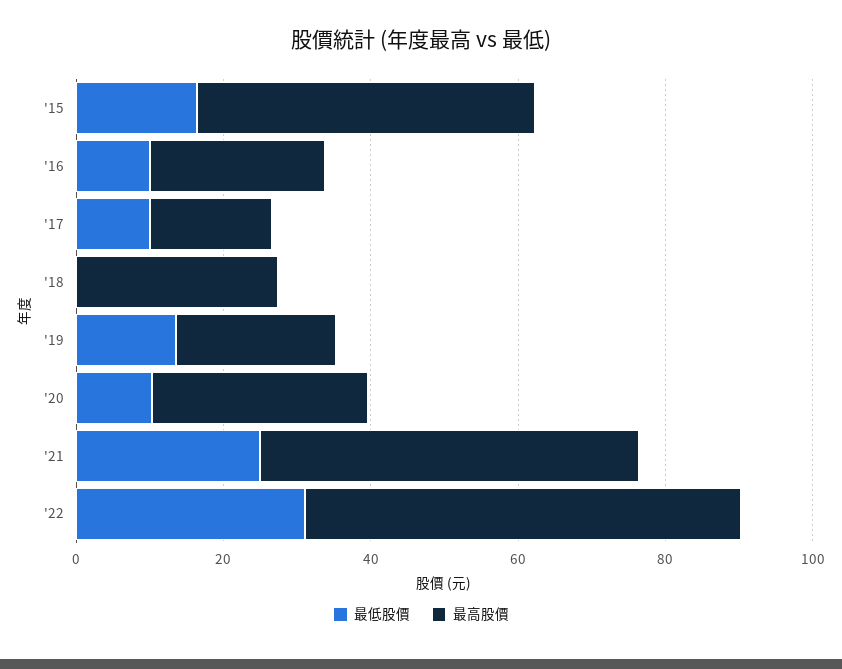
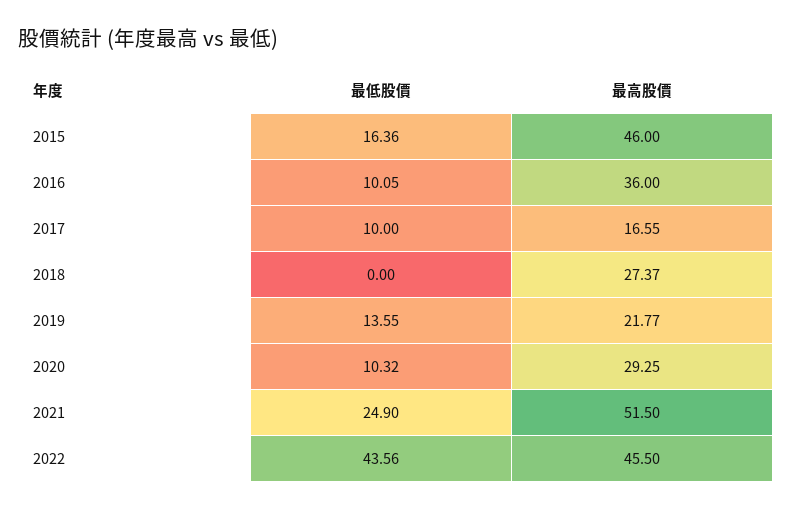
最高股價, '16: 25 -> 36
最低股價, '22: 30 -> 43.56
最高股價, '22: 60 -> 45.5

